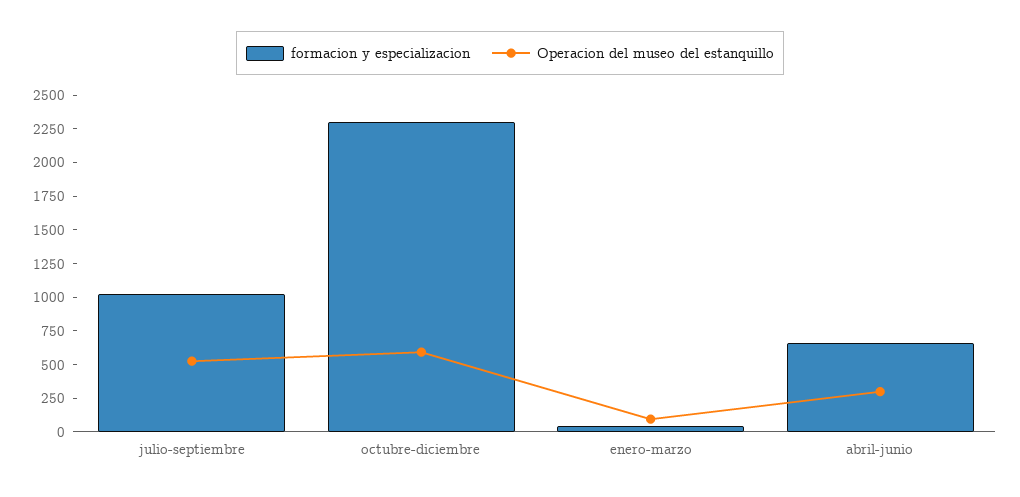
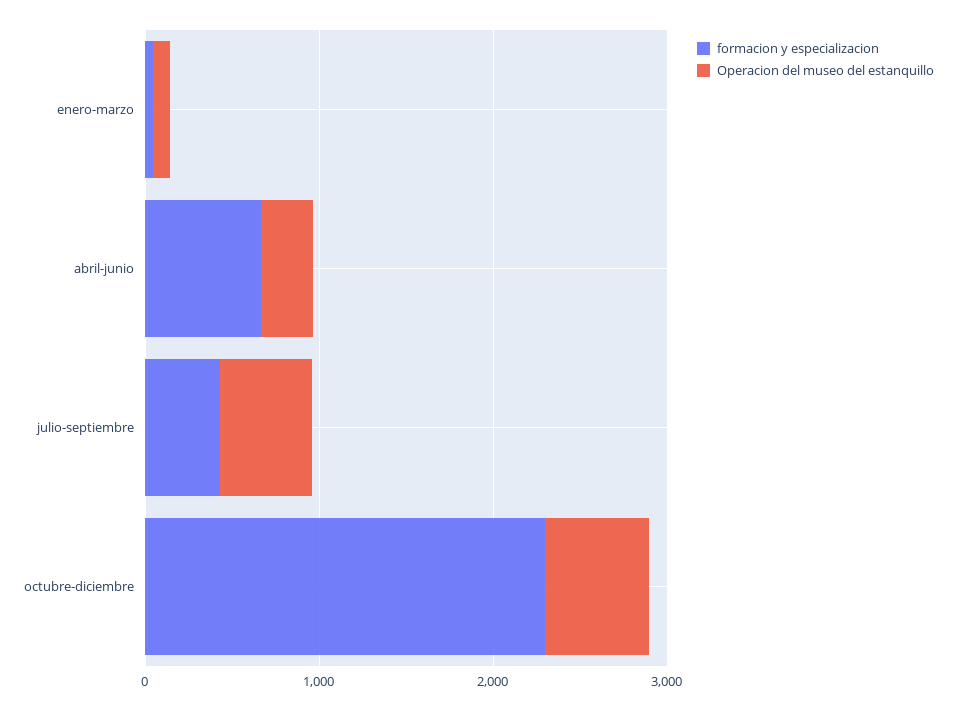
formacion y especializacion, julio-septiembre: 1000 -> 400

